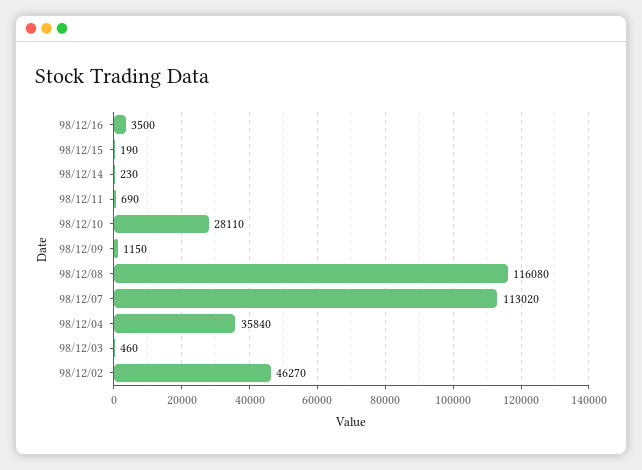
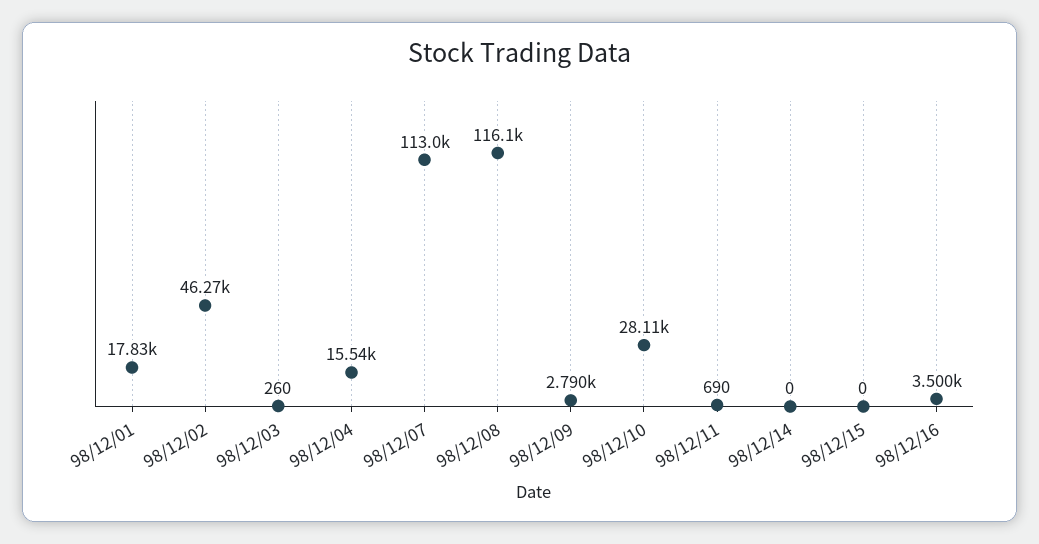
98/12/15: 190 -> 0
98/12/14: 230 -> 0
98/12/09: 1150 -> 2790
98/12/04: 35840 -> 15540
98/12/03: 460 -> 260
98/12/01: none -> 17830

